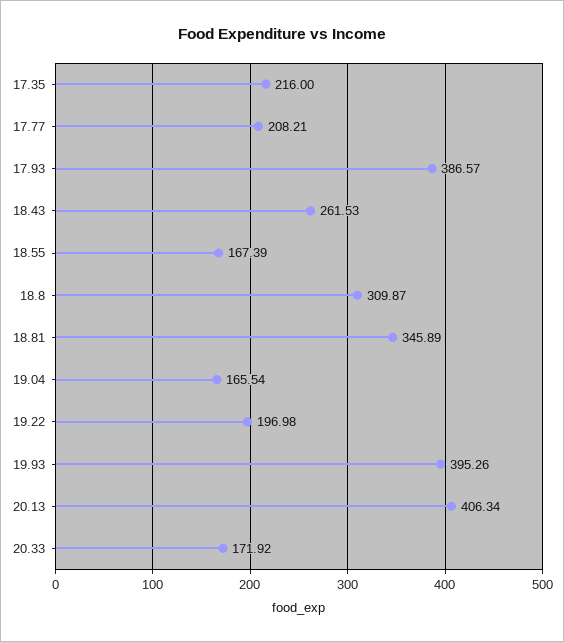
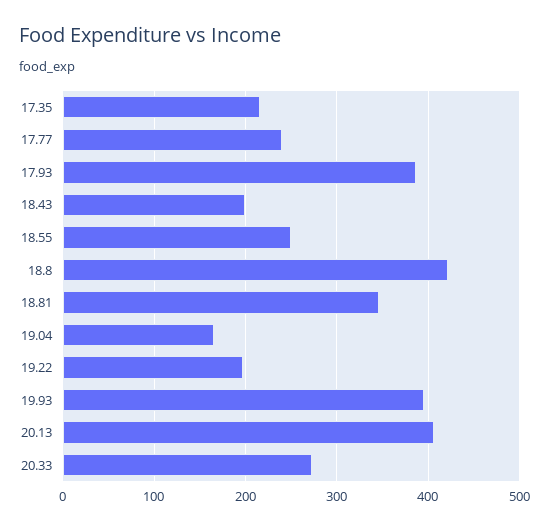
17.77: 208.21 -> 240
18.43: 261.53 -> 200
18.55: 167.39 -> 250
18.8: 309.87 -> 420
20.33: 171.92 -> 270

